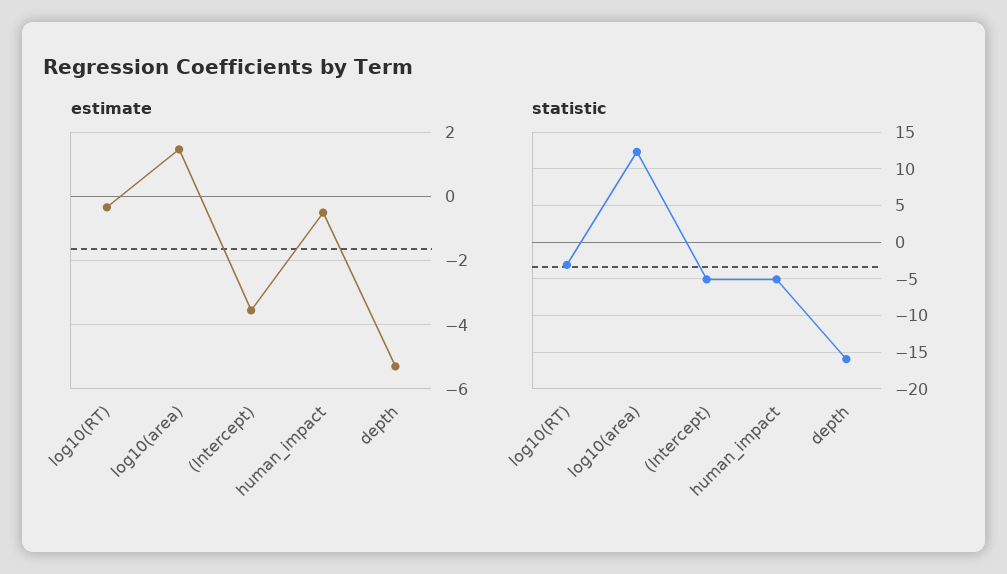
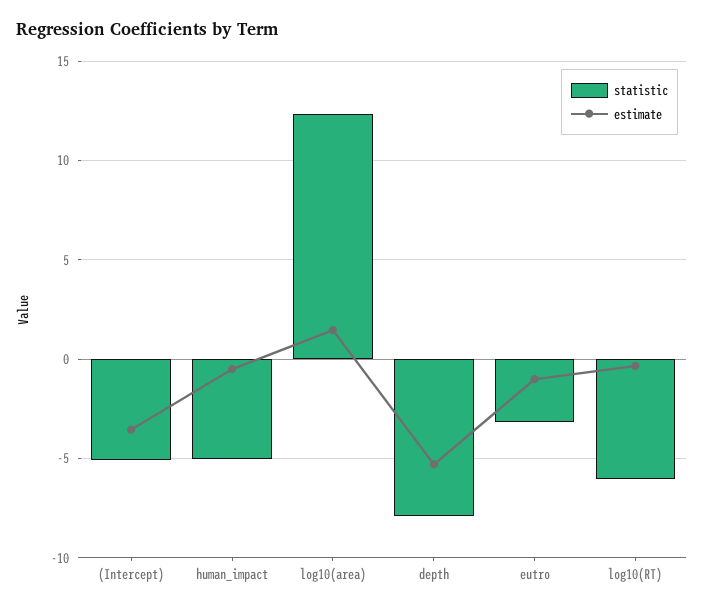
statistic, log10(RT): -3 -> -6
statistic, depth: -16 -> -8
statistic, eutro: none -> -3
estimate, eutro: none -> -1

